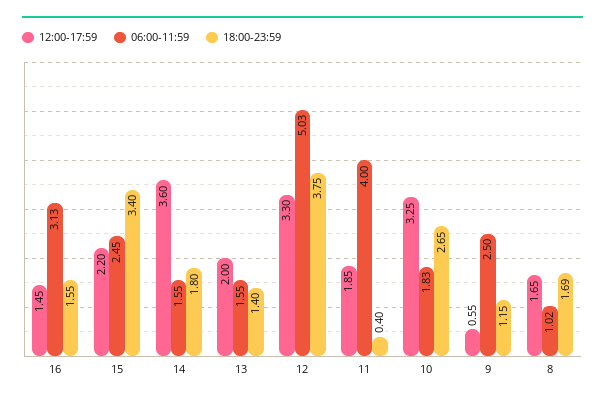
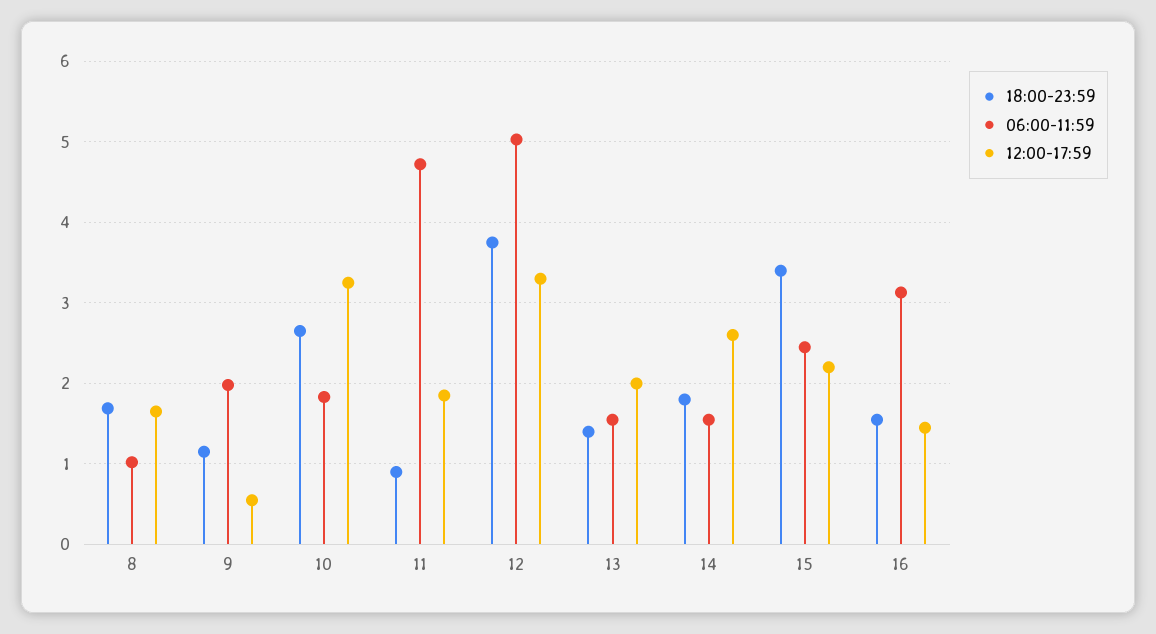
12:00-17:59, 14: 3.6 -> 2.6
06:00-11:59, 11: 4 -> 4.7
18:00-23:59, 11: 0.4 -> 0.9
06:00-11:59, 9: 2.5 -> 2

